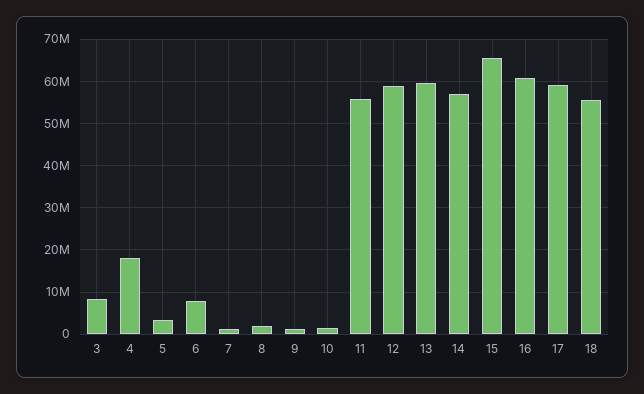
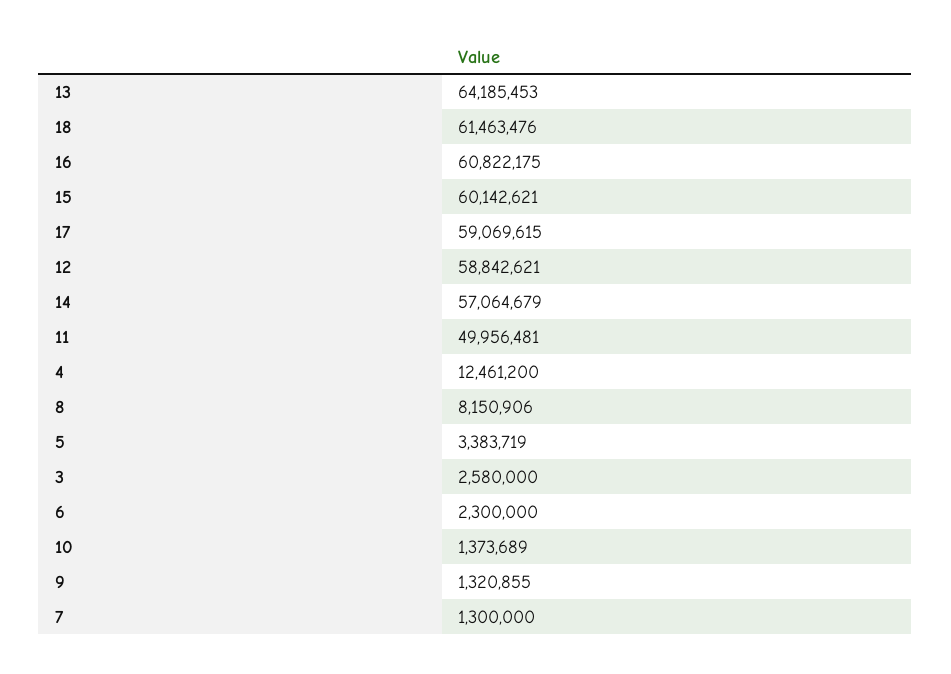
3: 8000000 -> 2580000
4: 18000000 -> 12461200
6: 8000000 -> 2300000
8: 2000000 -> 8150906
11: 56000000 -> 49956481
13: 60000000 -> 64185453
15: 66000000 -> 60142621
18: 56000000 -> 61463476

